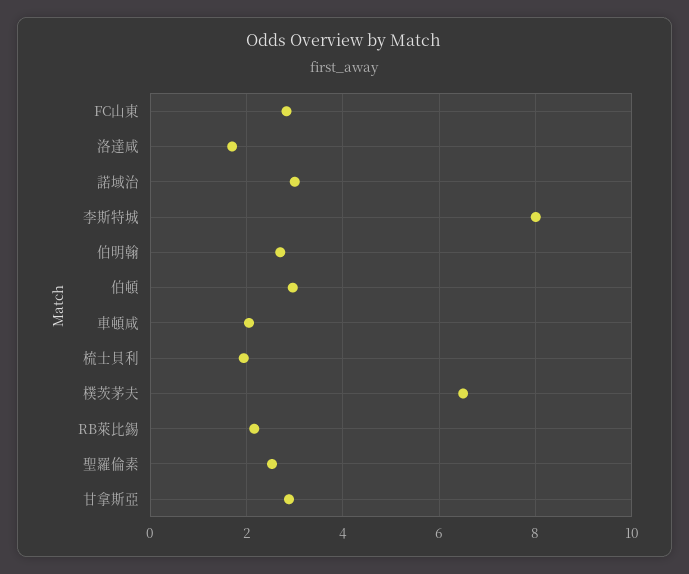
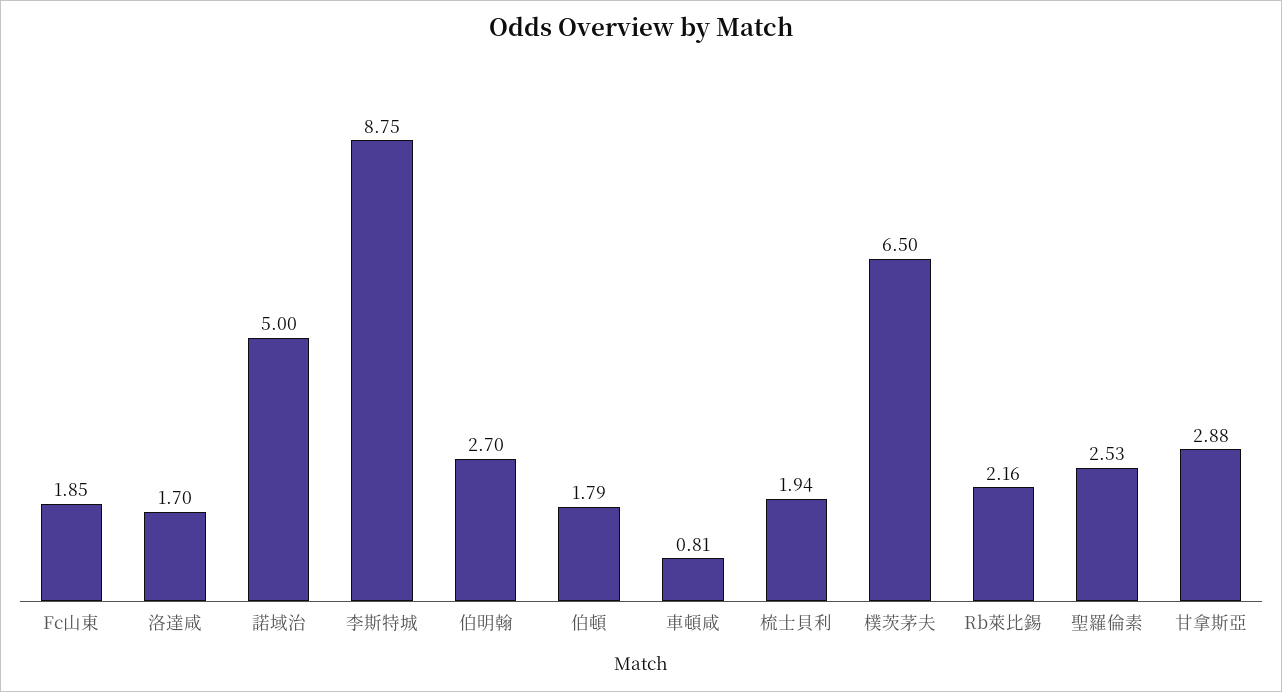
FC山東: 2.8 -> 1.85
諾域治: 3 -> 5
李斯特城: 8 -> 8.75
伯頓: 3 -> 1.79
車頓咸: 2 -> 0.81

